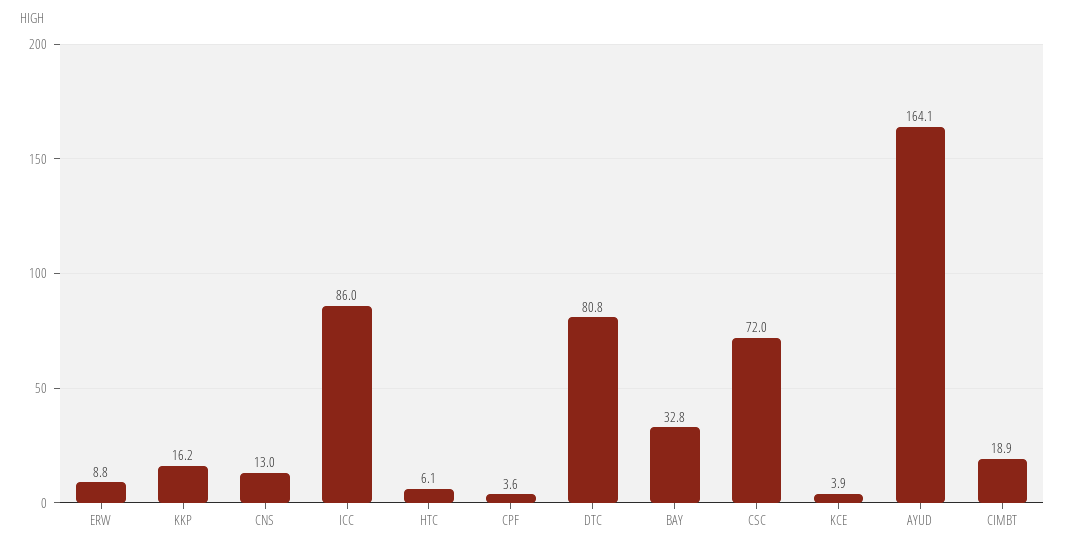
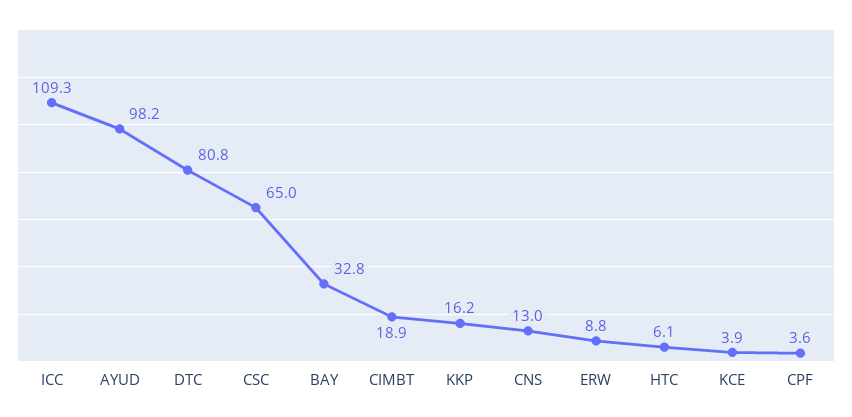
ICC: 86 -> 109.3
CSC: 72 -> 65
AYUD: 164.1 -> 98.2

